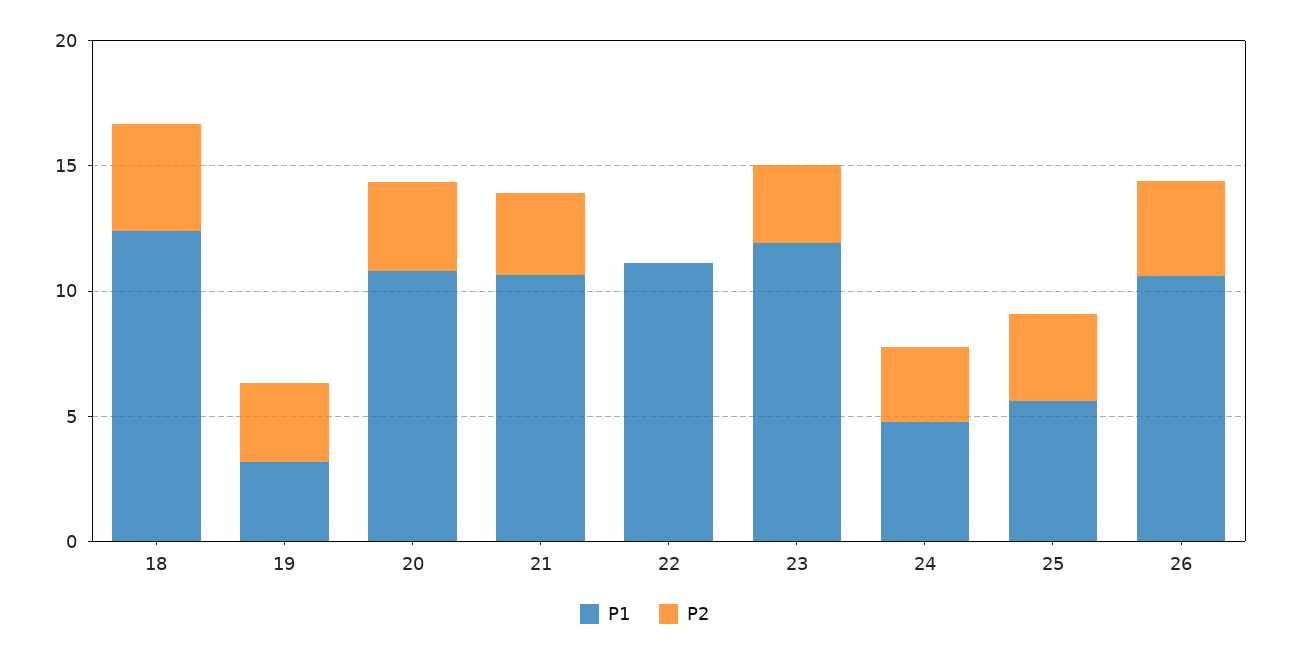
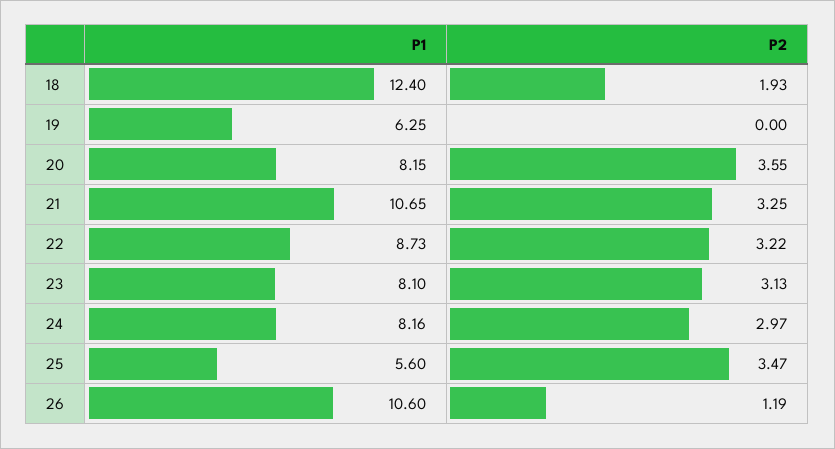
P2, 18: 4 -> 1.93
P1, 19: 3 -> 6.25
P2, 19: 3 -> 0
P1, 20: 11 -> 8.15
P1, 22: 11 -> 8.73
P2, 22: 0 -> 3.22
P1, 23: 12 -> 8.1
P1, 24: 5 -> 8.16
P2, 26: 4 -> 1.19

